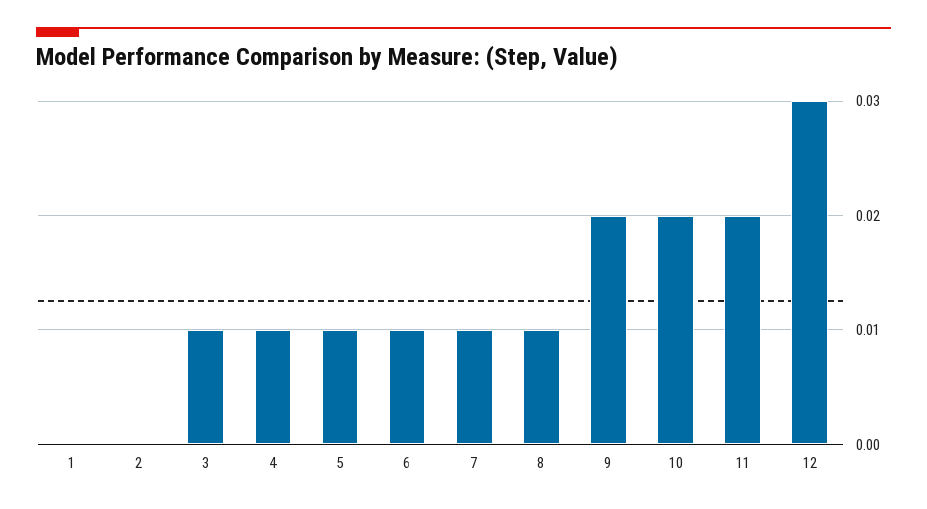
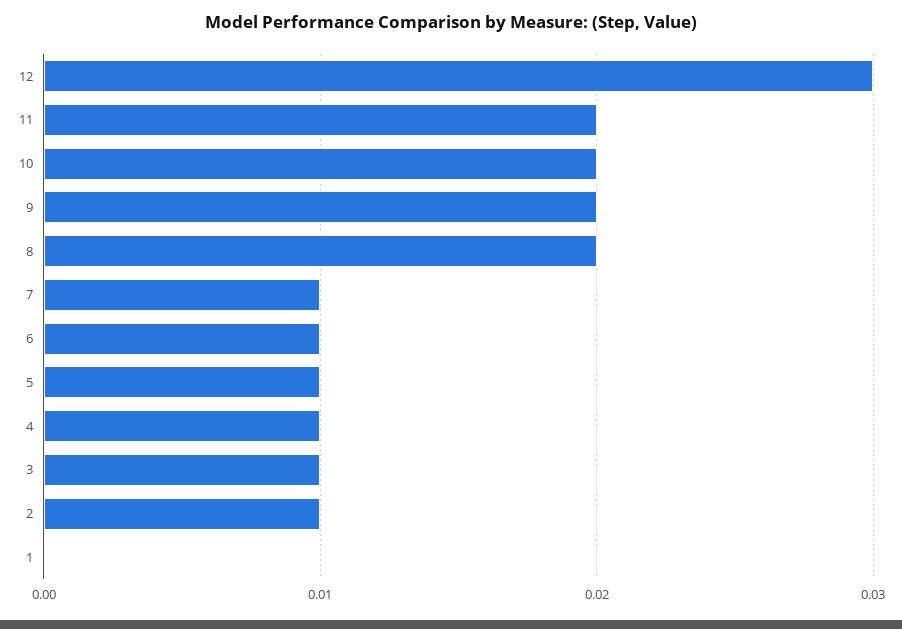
2: 0 -> 0.01
8: 0.01 -> 0.02

